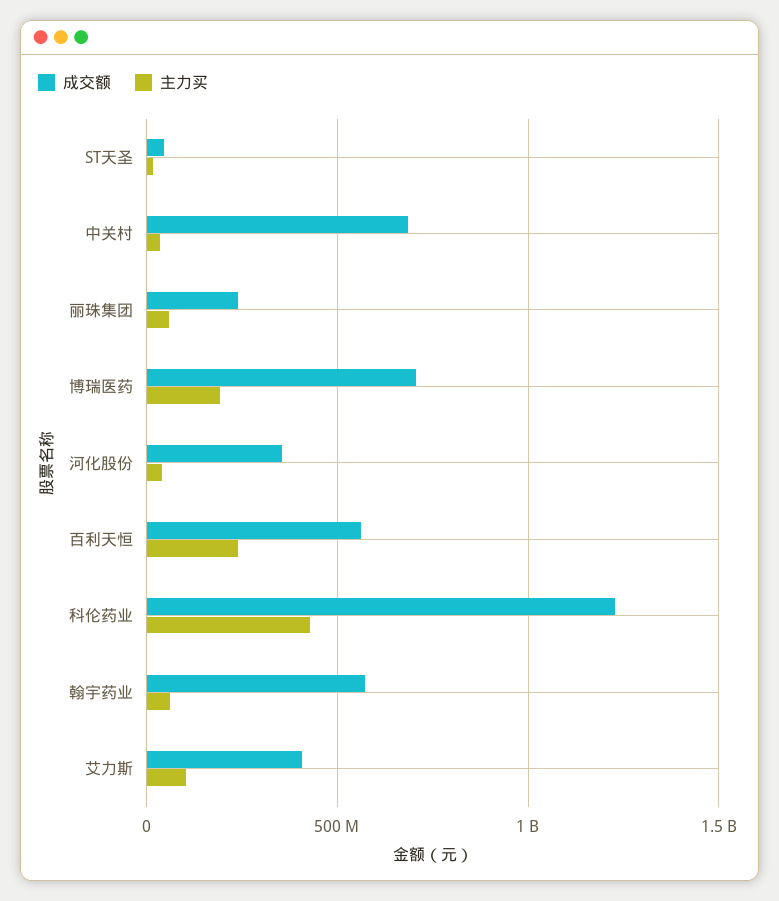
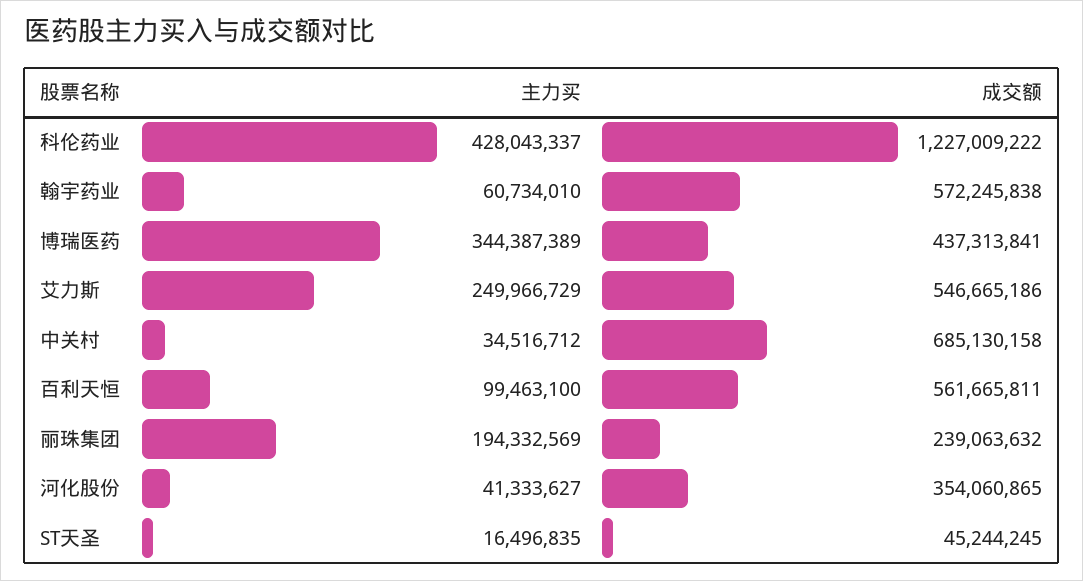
主力买, 丽珠集团: 50000000 -> 194332569
成交额, 博瑞医药: 700000000 -> 437313841
主力买, 博瑞医药: 200000000 -> 344387389
主力买, 百利天恒: 250000000 -> 99463100
成交额, 艾力斯: 400000000 -> 546665186
主力买, 艾力斯: 100000000 -> 249966729

